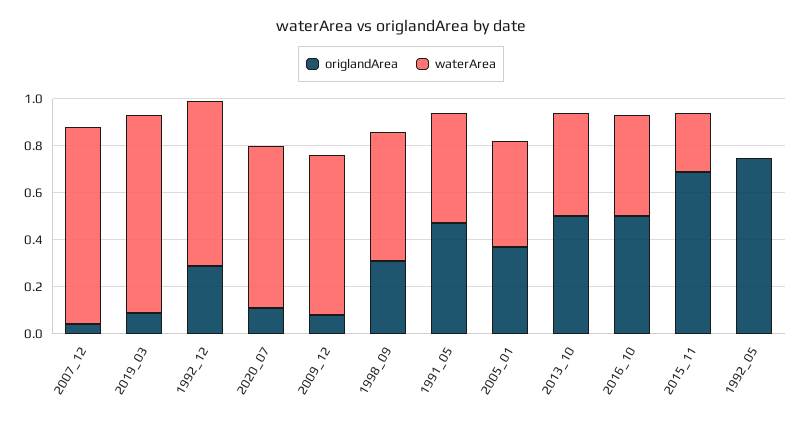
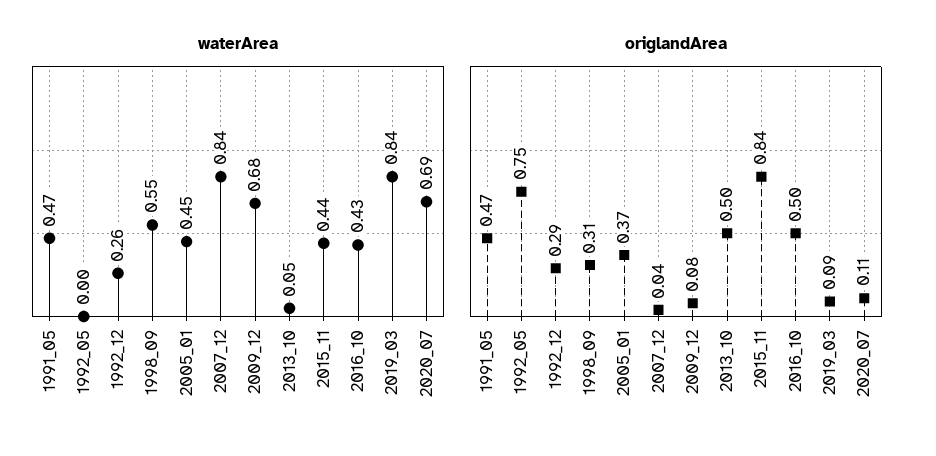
waterArea, 1992_12: 0.7 -> 0.26
waterArea, 2013_10: 0.45 -> 0.05
origlandArea, 2015_11: 0.7 -> 0.84
waterArea, 2015_11: 0.25 -> 0.44

